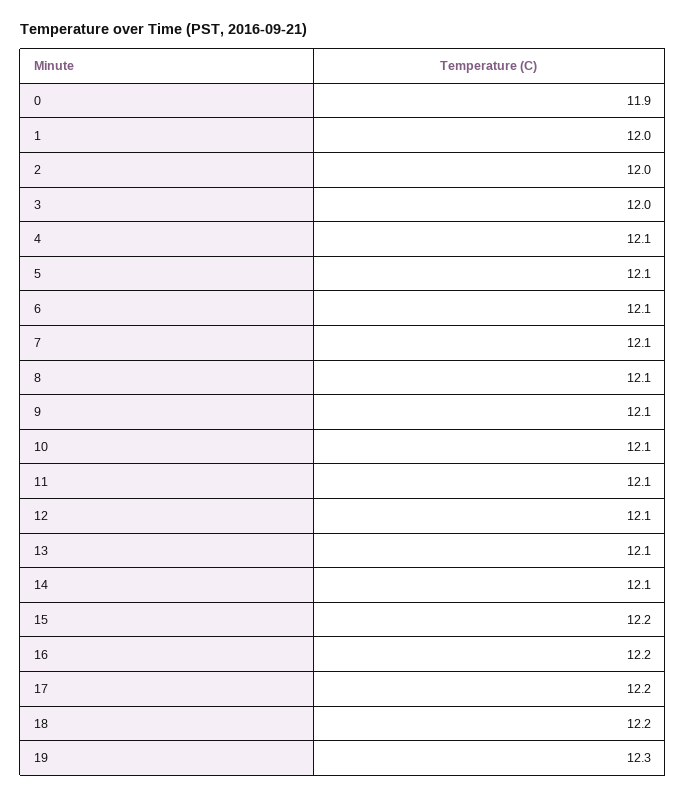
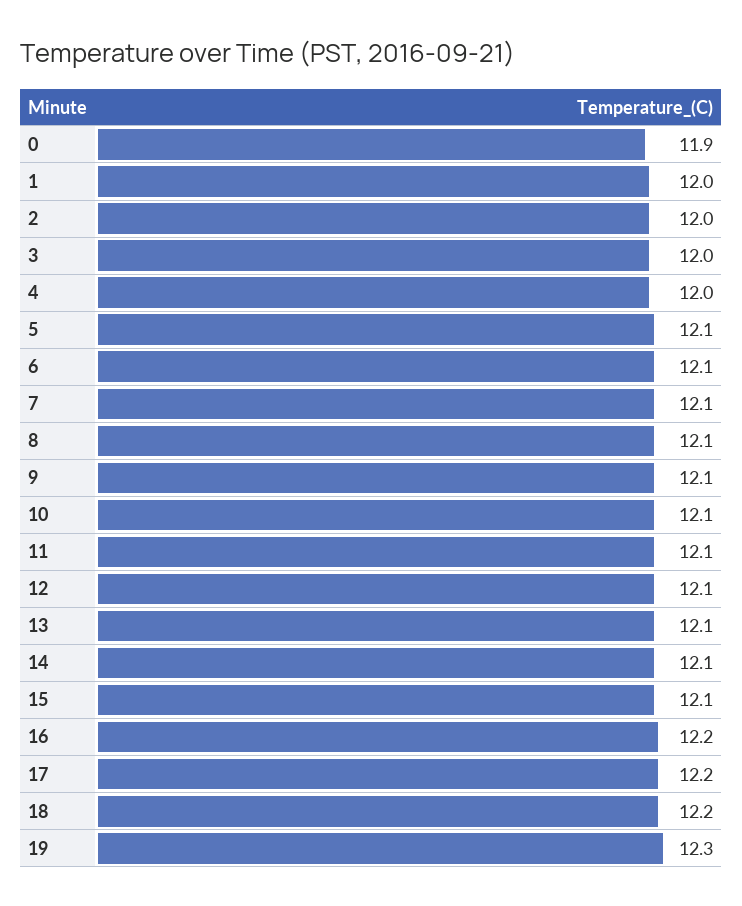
4: 12.1 -> 12
15: 12.2 -> 12.1

